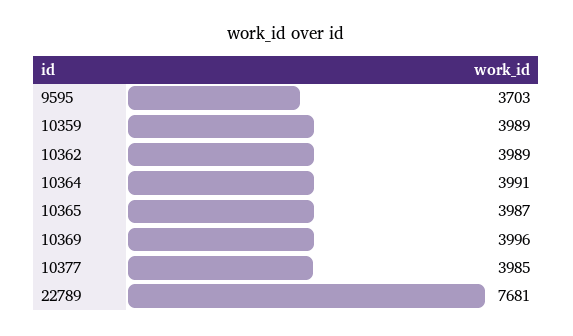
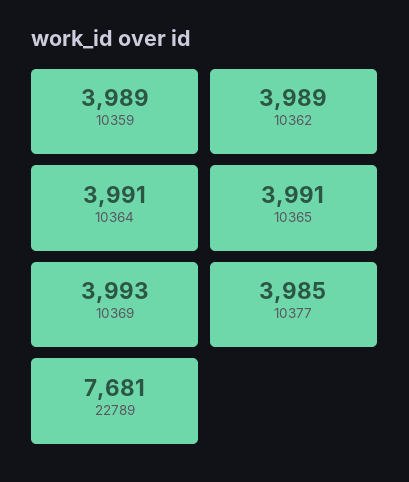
9595: 3703 -> none
10365: 3987 -> 3991
10369: 3996 -> 3993

